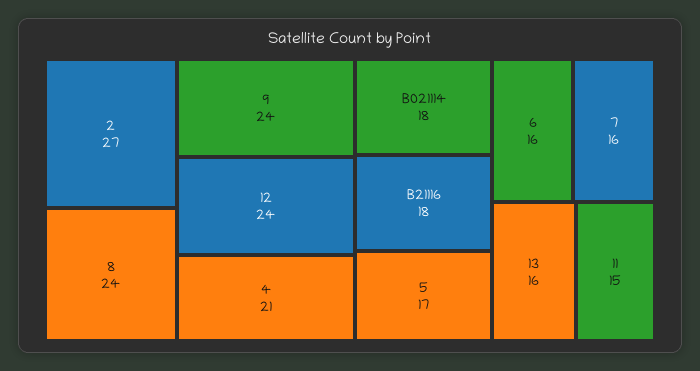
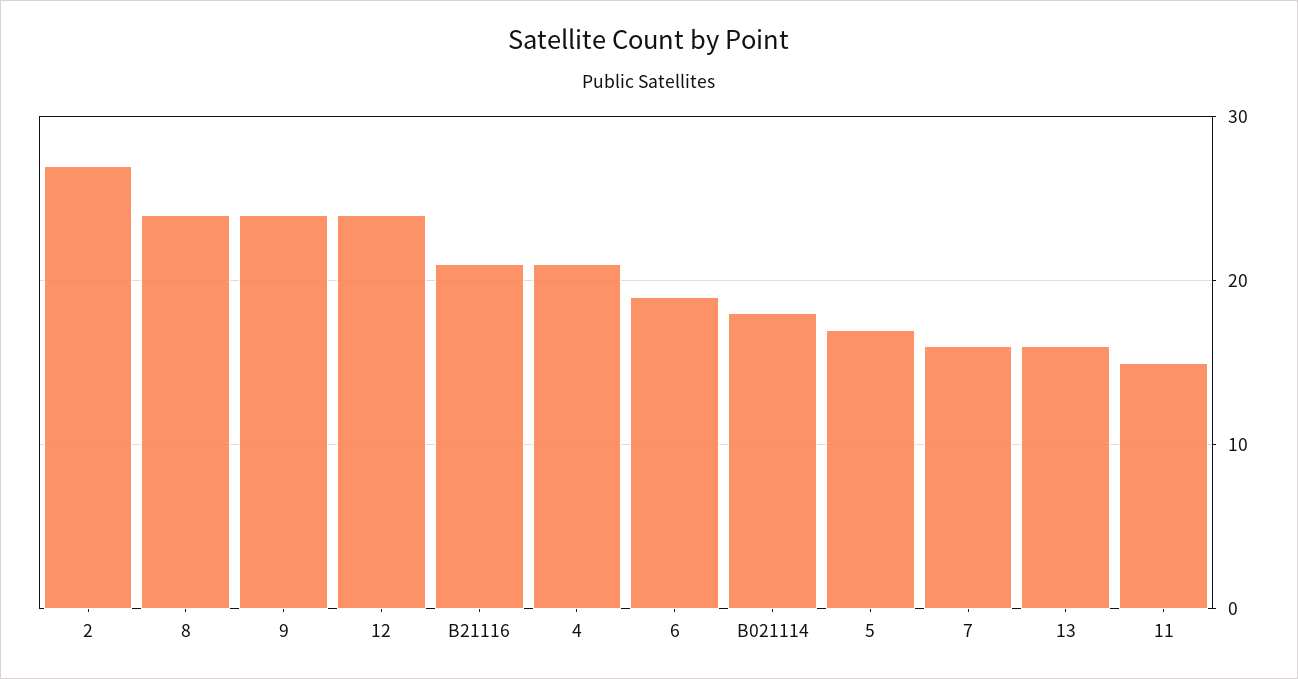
B21116: 18 -> 21
6: 16 -> 19

